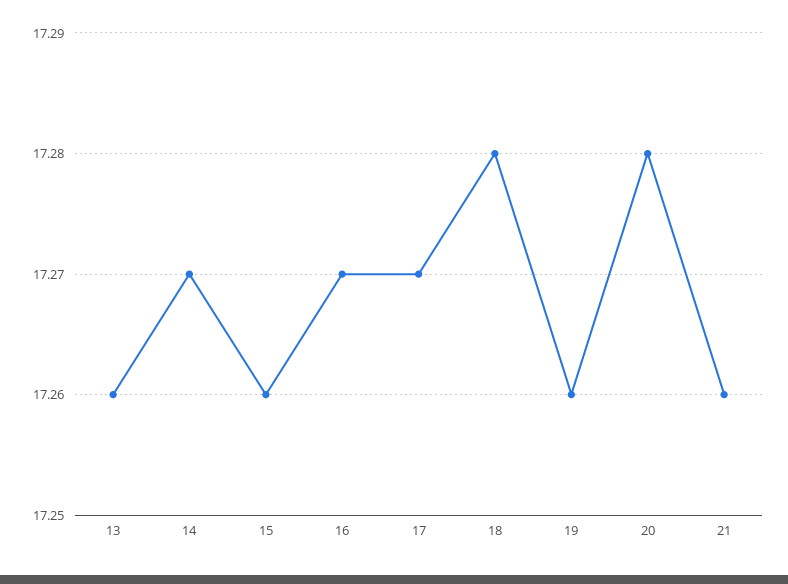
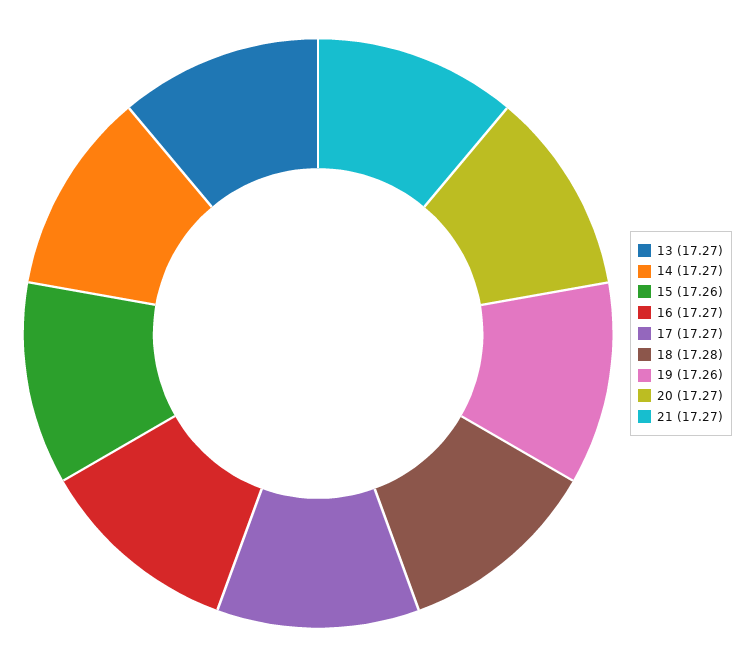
13: 17.26 -> 17.27
20: 17.28 -> 17.27
21: 17.26 -> 17.27

